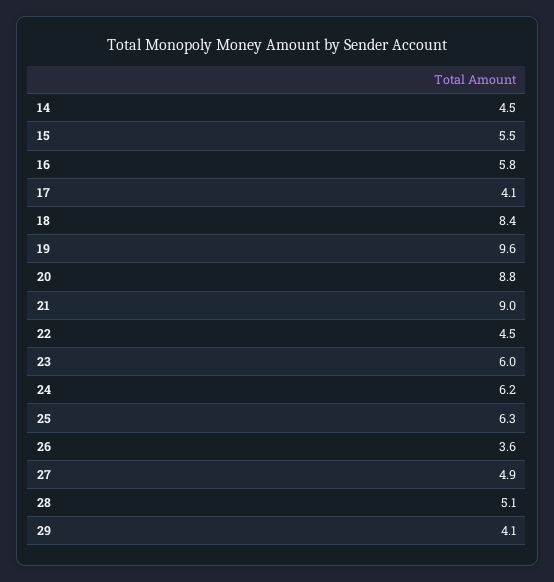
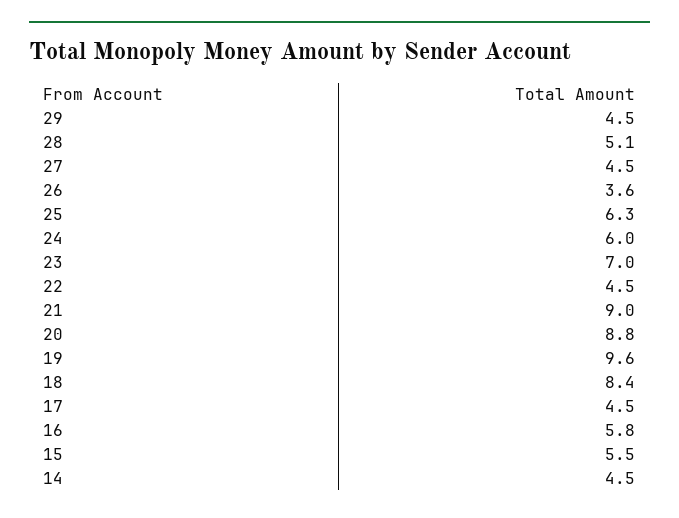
17: 4.1 -> 4.5
23: 6 -> 7
24: 6.2 -> 6
27: 4.9 -> 4.5
29: 4.1 -> 4.5

